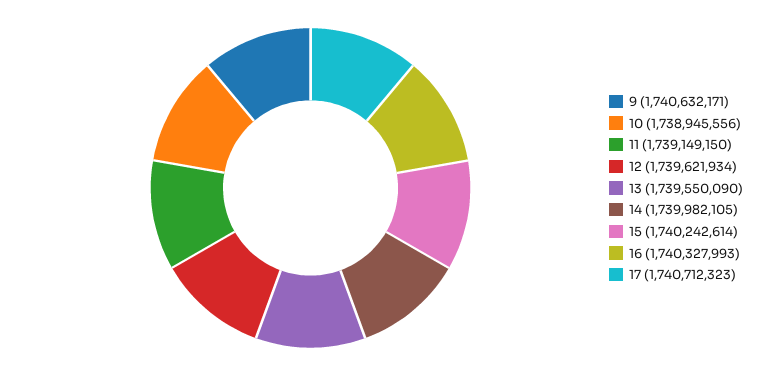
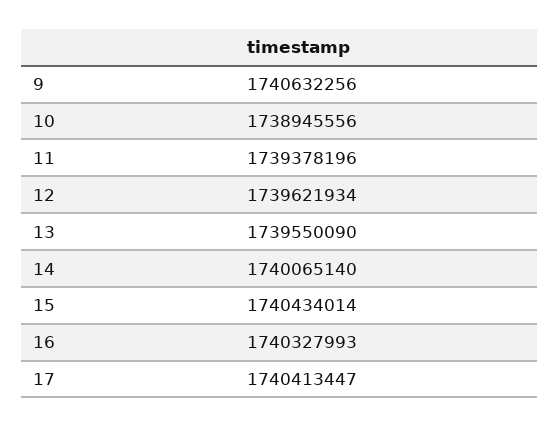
9: 1740632171 -> 1740632256
11: 1739149150 -> 1739378196
14: 1739982105 -> 1740065140
15: 1740242614 -> 1740434014
17: 1740712323 -> 1740413447

